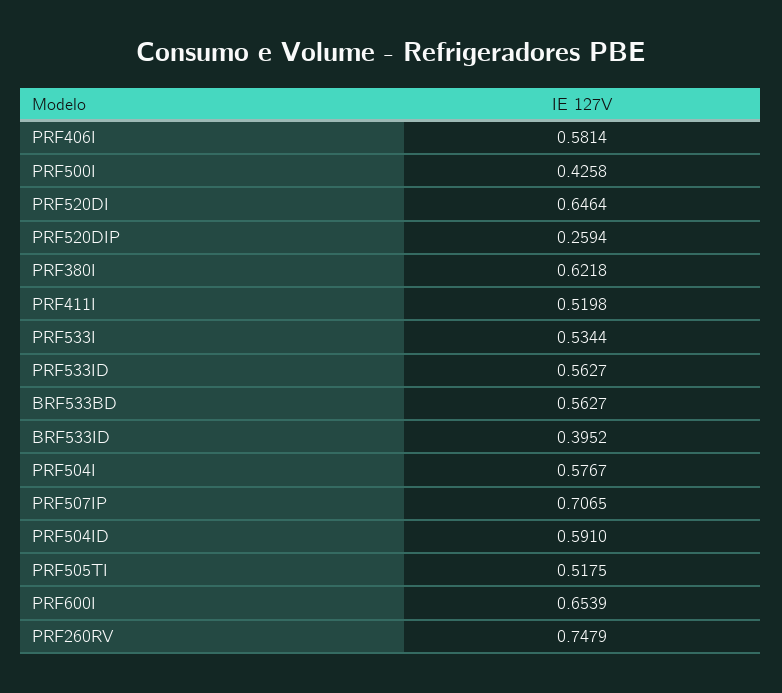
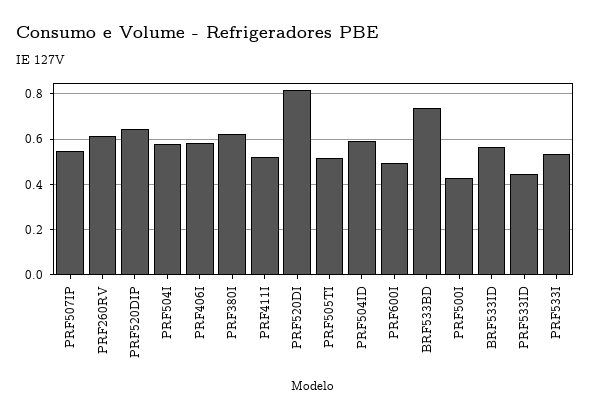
PRF520DI: 0.6464 -> 0.8
PRF520DIP: 0.2594 -> 0.65
PRF533ID: 0.5627 -> 0.45
BRF533BD: 0.5627 -> 0.75
BRF533ID: 0.3952 -> 0.55
PRF507IP: 0.7065 -> 0.55
PRF600I: 0.6539 -> 0.5
PRF260RV: 0.7479 -> 0.6

